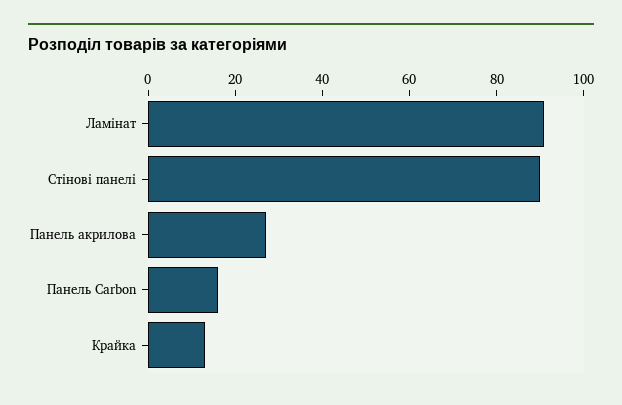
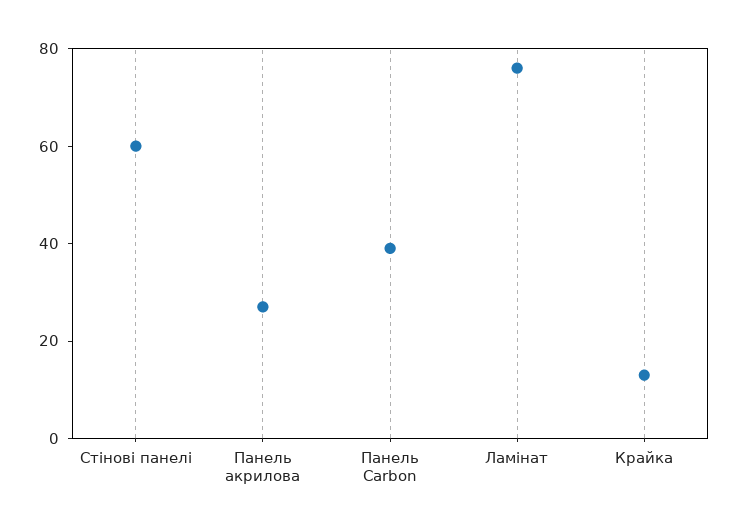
Ламінат: 90 -> 75
Стінові панелі: 90 -> 60
Панель Carbon: 15 -> 40

